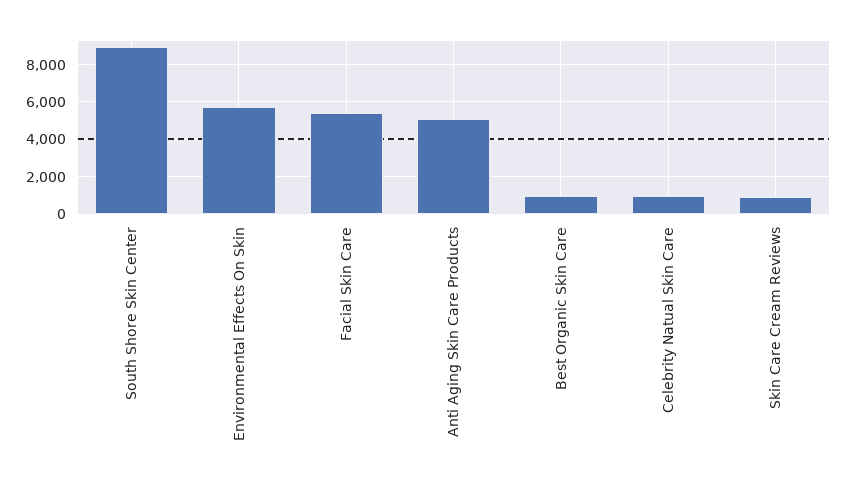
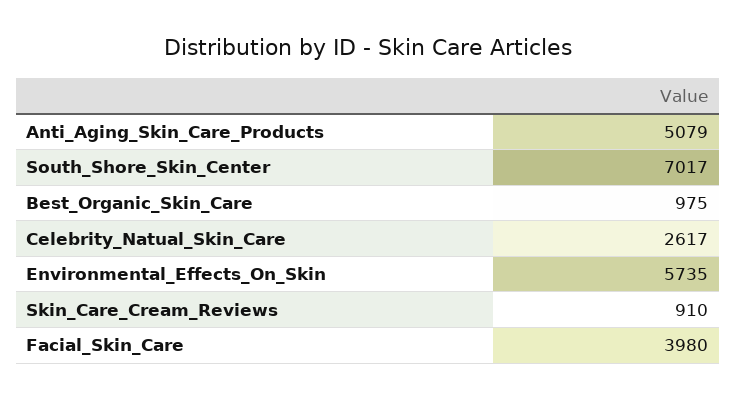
South Shore Skin Center: 9000 -> 7017
Facial Skin Care: 5500 -> 3980
Celebrity Natual Skin Care: 1000 -> 2617

